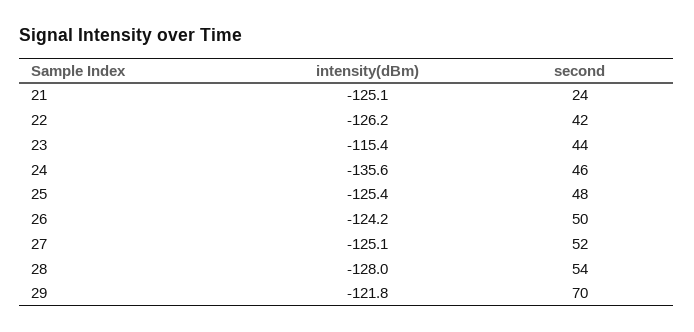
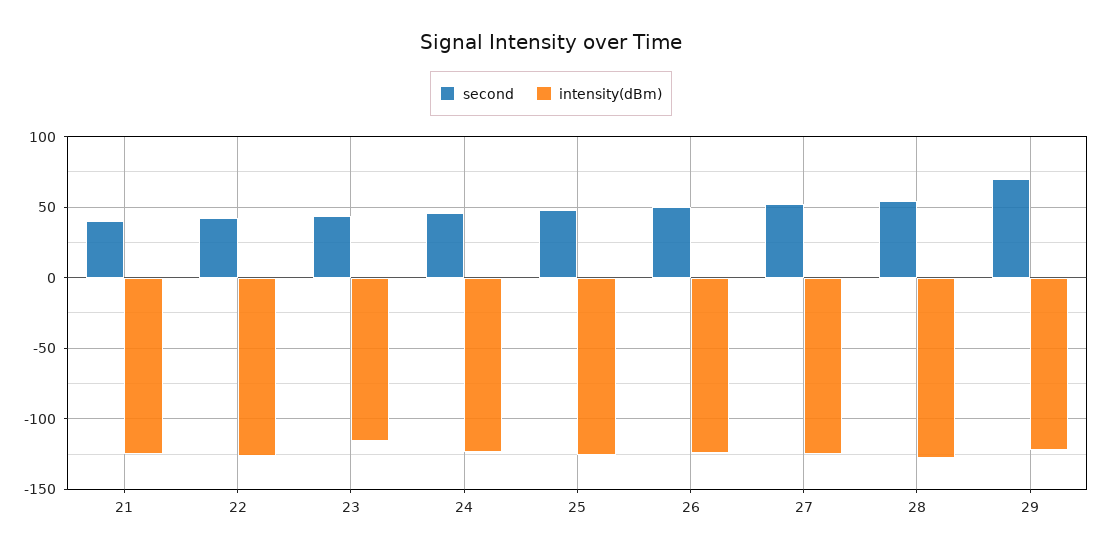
second, 21: 24 -> 40
intensity(dBm), 24: -135.6 -> -125

